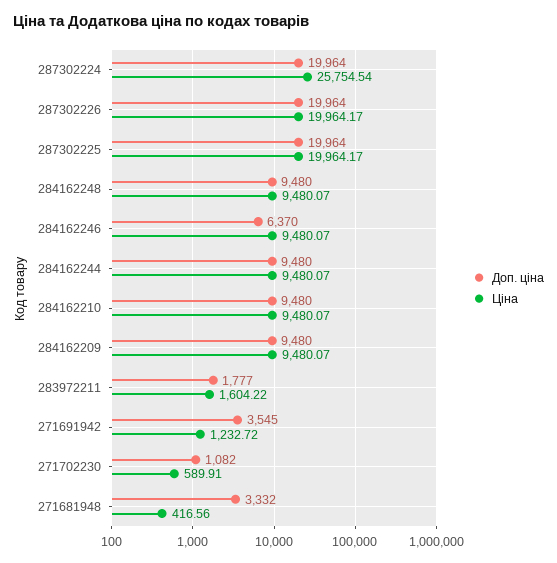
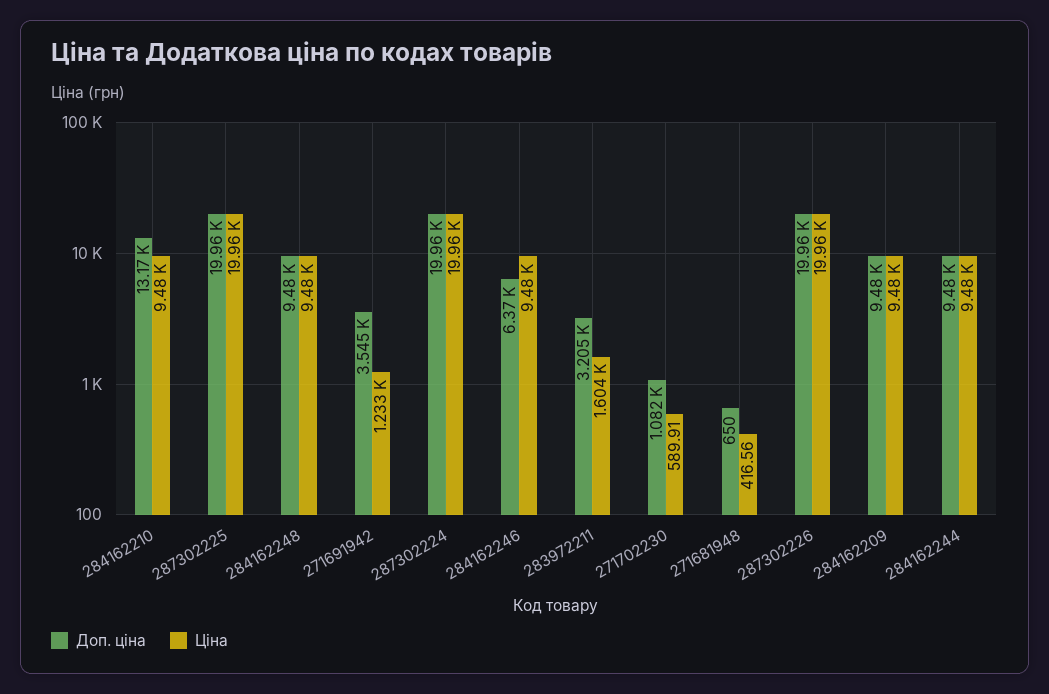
Ціна, 287302224: 25754.54 -> 19960
Доп. ціна, 284162210: 9480 -> 13170
Доп. ціна, 283972211: 1777 -> 3205
Доп. ціна, 271681948: 3332 -> 650

